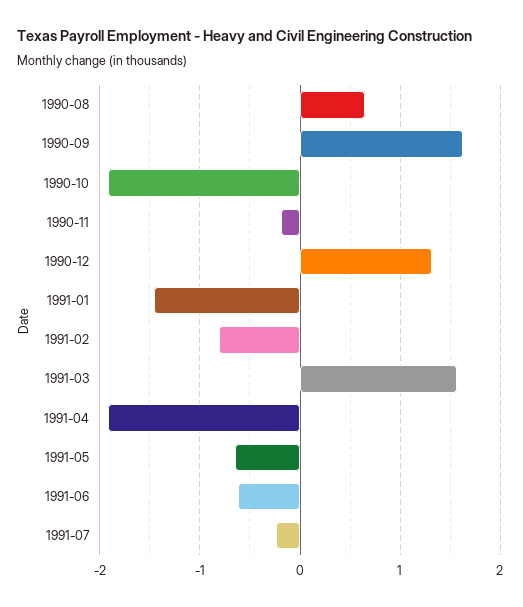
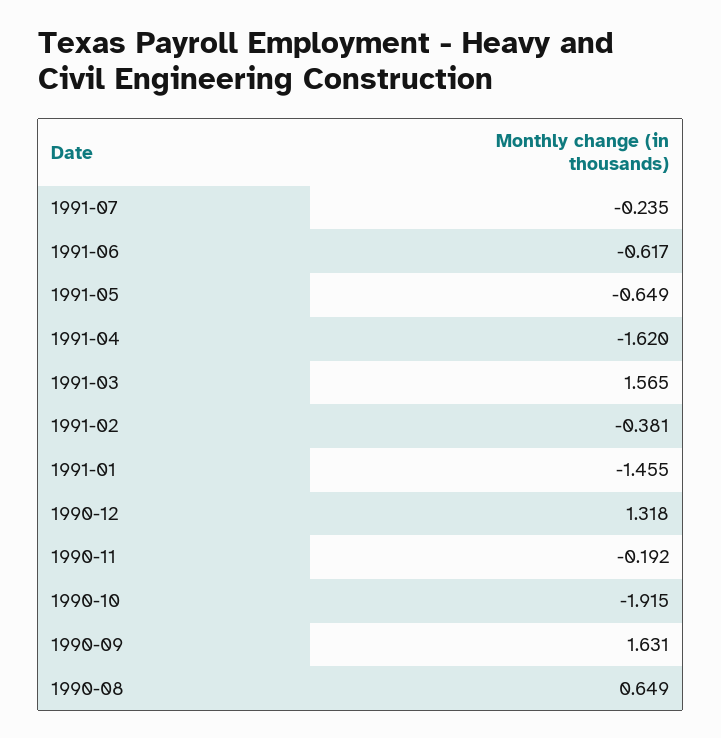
1991-02: -0.8 -> -0.381
1991-04: -1.9 -> -1.62

